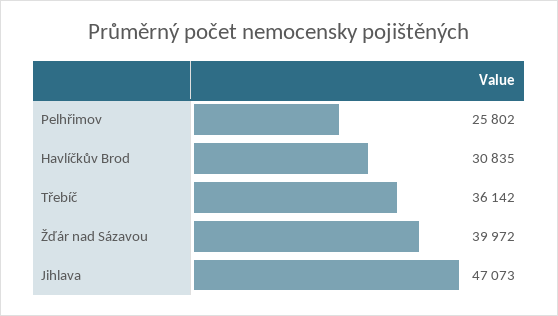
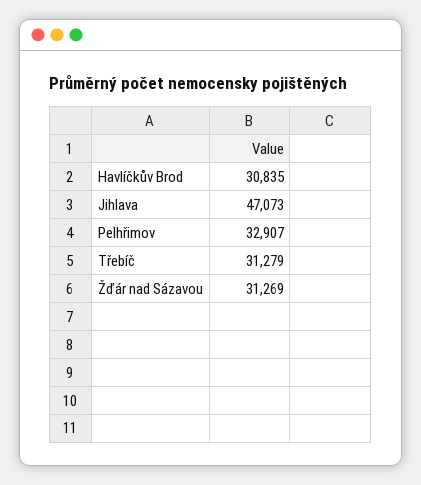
Pelhřimov: 25802 -> 32907
Třebíč: 36142 -> 31279
Žďár nad Sázavou: 39972 -> 31269

